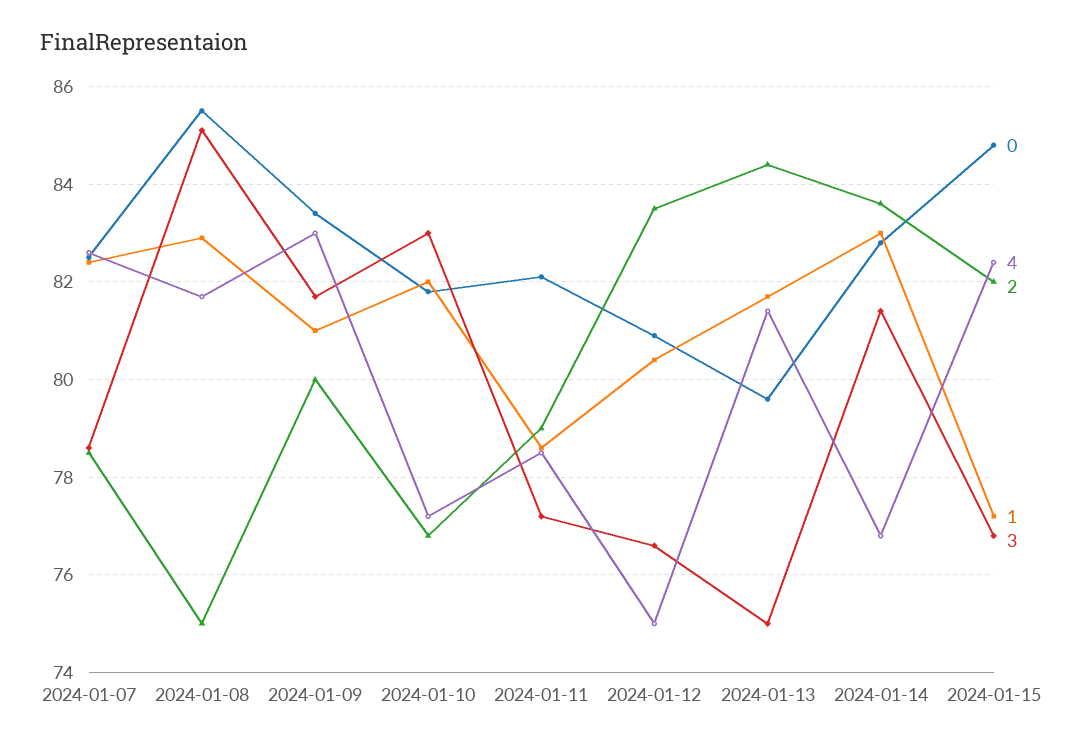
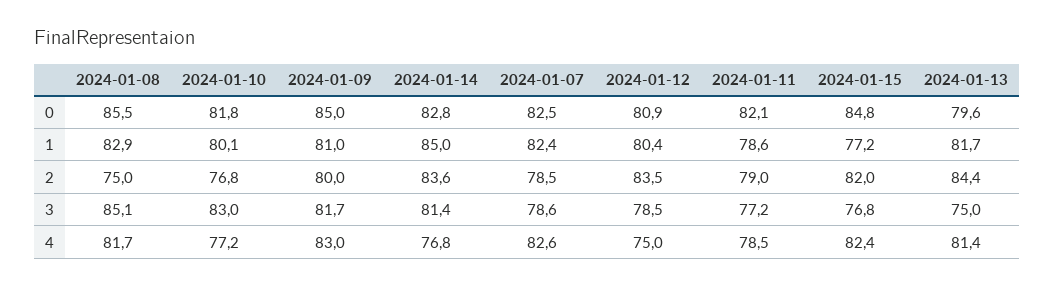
0, 2024-01-09: 83.5 -> 85
1, 2024-01-10: 82 -> 80.1
3, 2024-01-12: 76.5 -> 78.5
1, 2024-01-14: 83 -> 85

